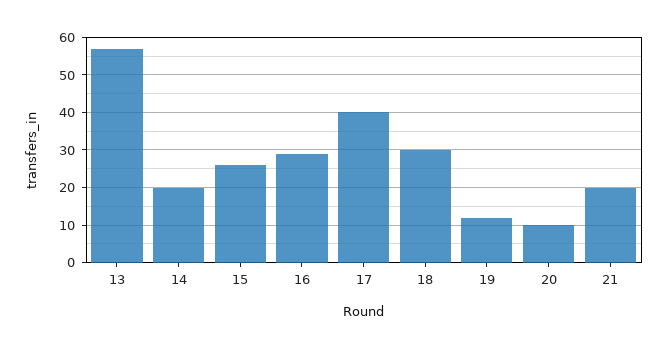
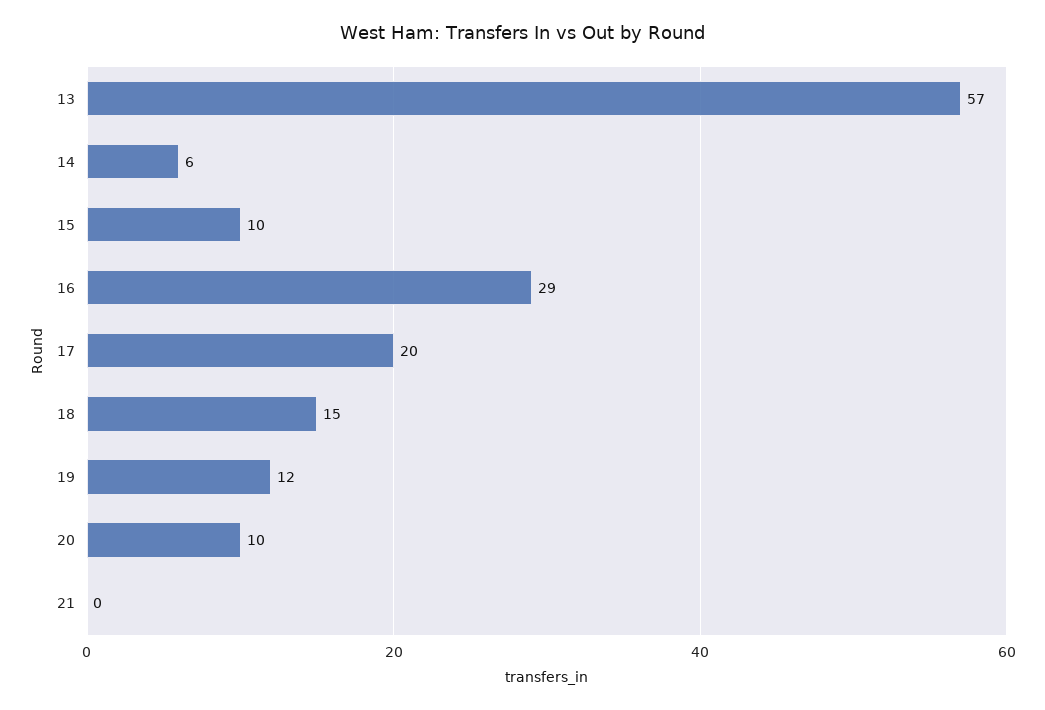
14: 20 -> 6
15: 25 -> 10
17: 40 -> 20
18: 30 -> 15
21: 20 -> 0

